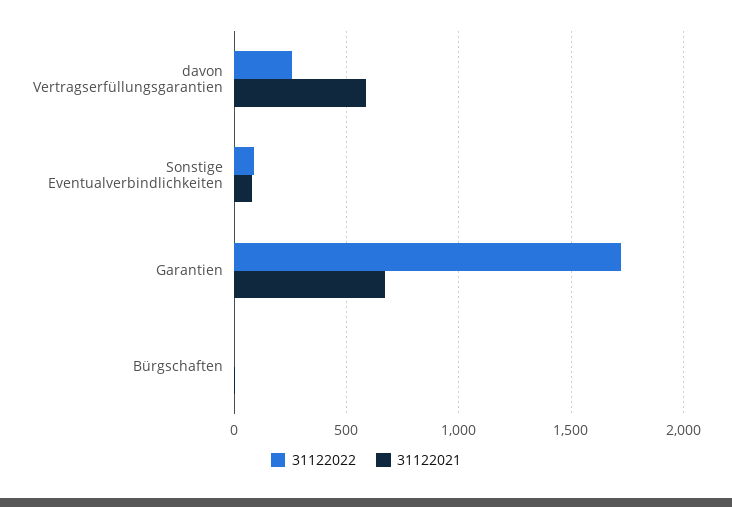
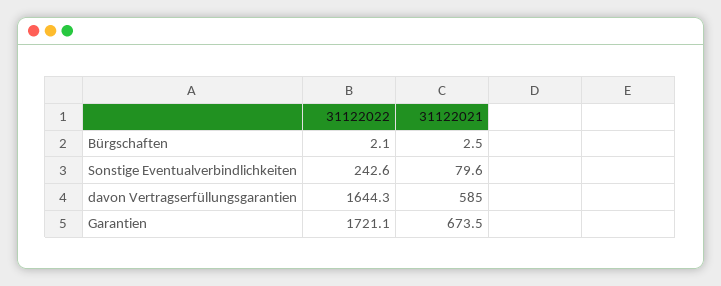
31122022, davon Vertragserfüllungsgarantien: 250 -> 1644.3
31122022, Sonstige Eventualverbindlichkeiten: 100 -> 242.6

